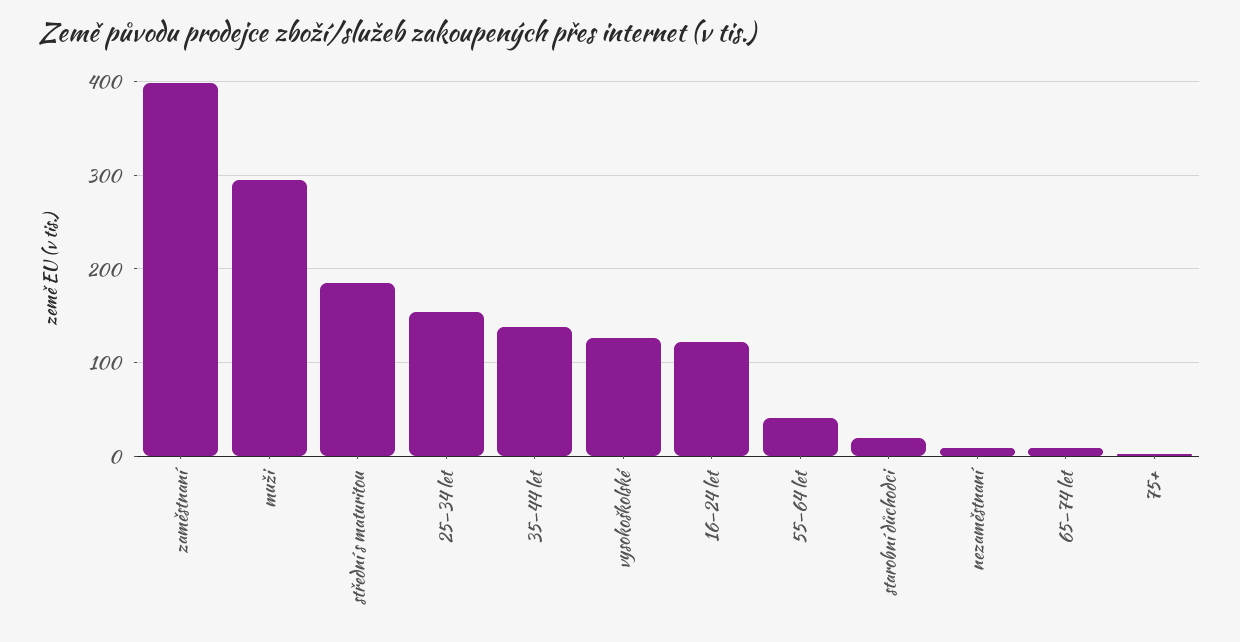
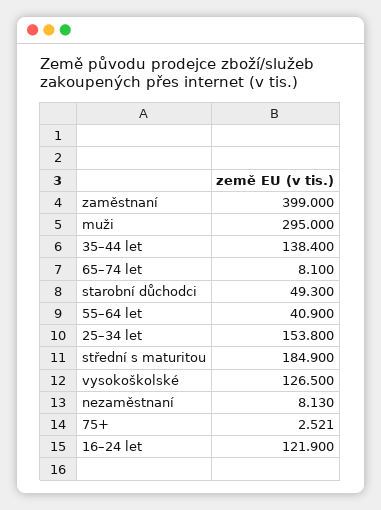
starobní důchodci: 20 -> 49.3

